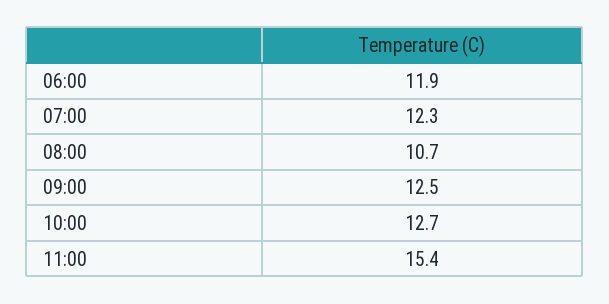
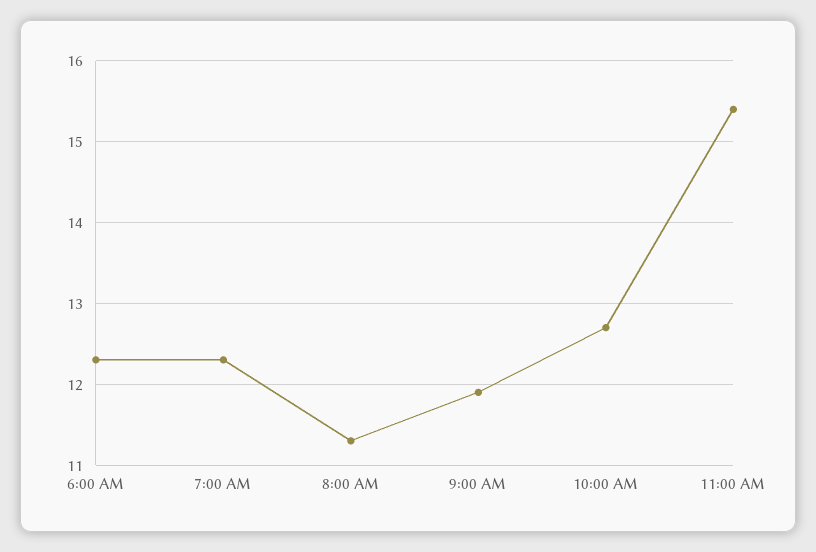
06:00: 11.9 -> 12.3
08:00: 10.7 -> 11.3
09:00: 12.5 -> 11.9

